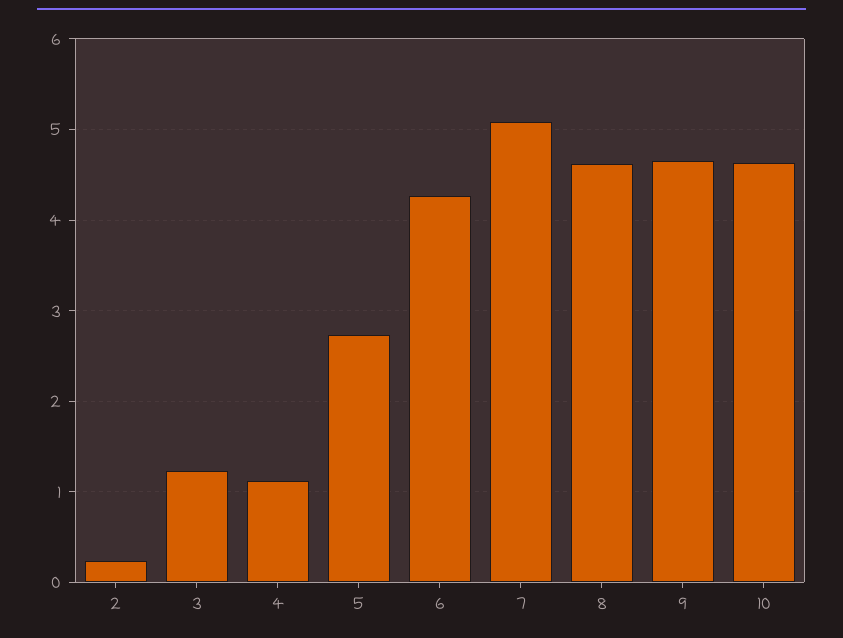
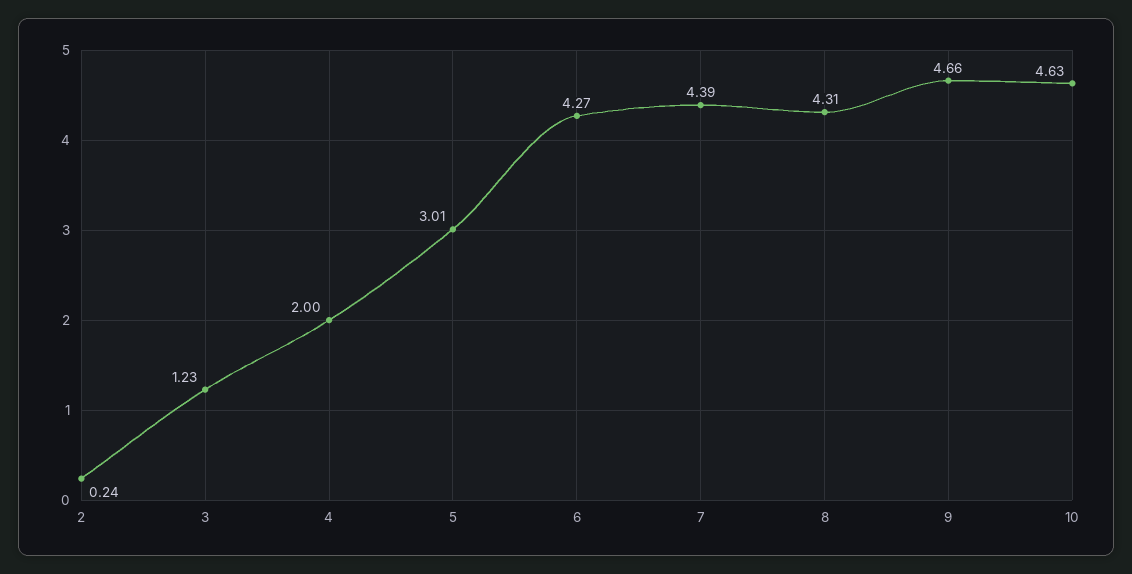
4: 1.1 -> 2
5: 2.7 -> 3.01
7: 5.1 -> 4.39
8: 4.6 -> 4.31

